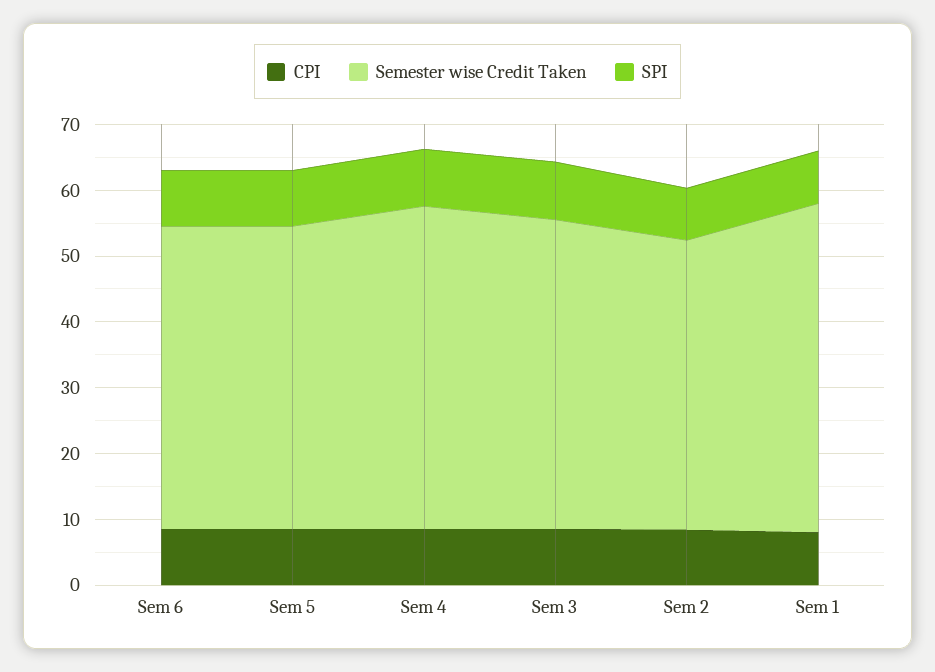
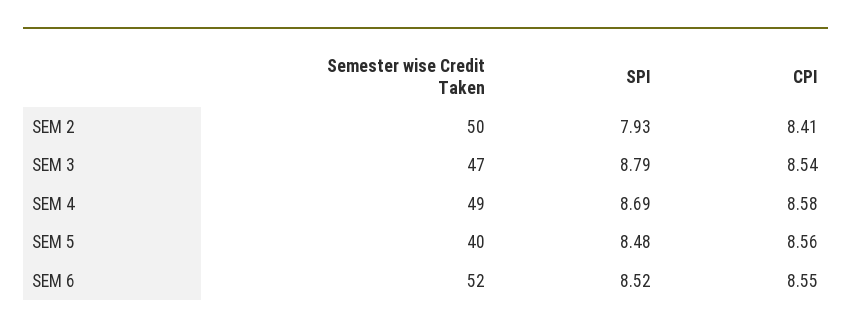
Semester wise Credit Taken, Sem 6: 46 -> 52
Semester wise Credit Taken, Sem 5: 46 -> 40
Semester wise Credit Taken, Sem 2: 44 -> 50
CPI, Sem 1: 8 -> none
Semester wise Credit Taken, Sem 1: 50 -> none
SPI, Sem 1: 8 -> none

